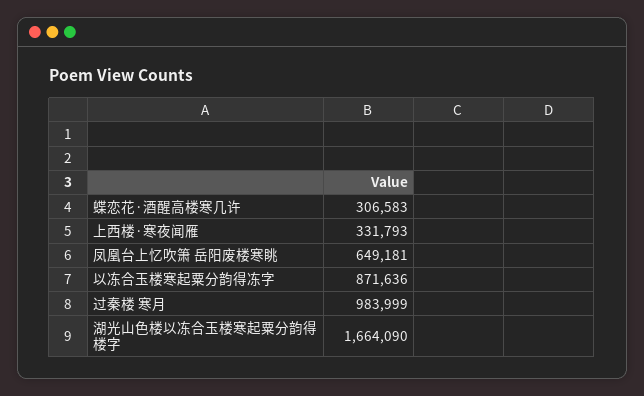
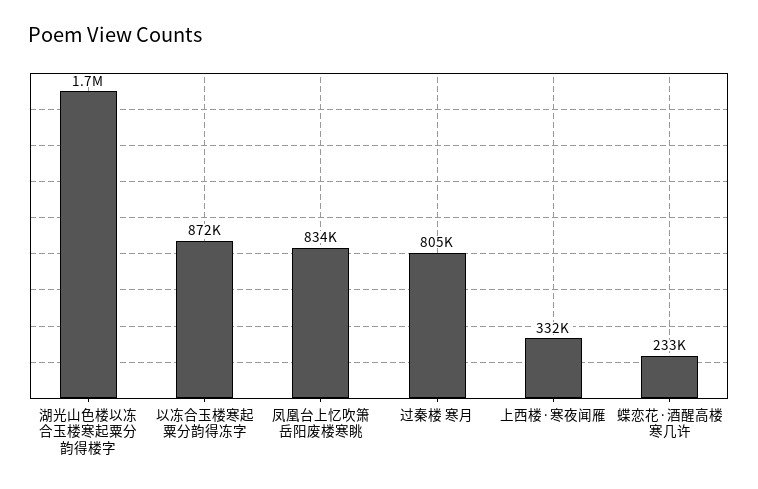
蝶恋花·酒醒高楼寒几许: 306583 -> 233000
凤凰台上忆吹箫 岳阳废楼寒眺: 649181 -> 834000
过秦楼 寒月: 983999 -> 805000

